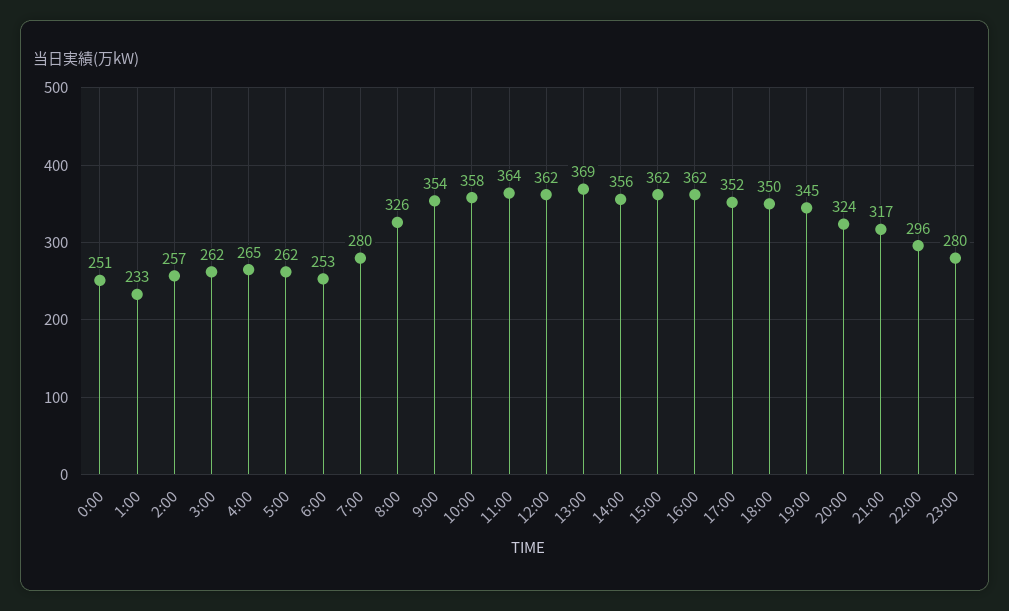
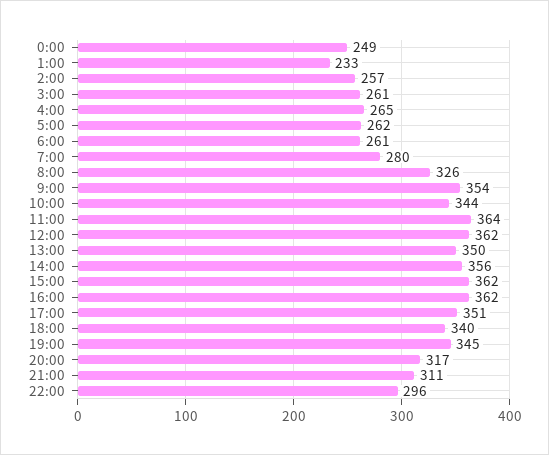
0:00: 251 -> 249
3:00: 262 -> 261
6:00: 253 -> 261
10:00: 358 -> 344
13:00: 369 -> 350
17:00: 352 -> 351
18:00: 350 -> 340
20:00: 324 -> 317
21:00: 317 -> 311
23:00: 280 -> none

